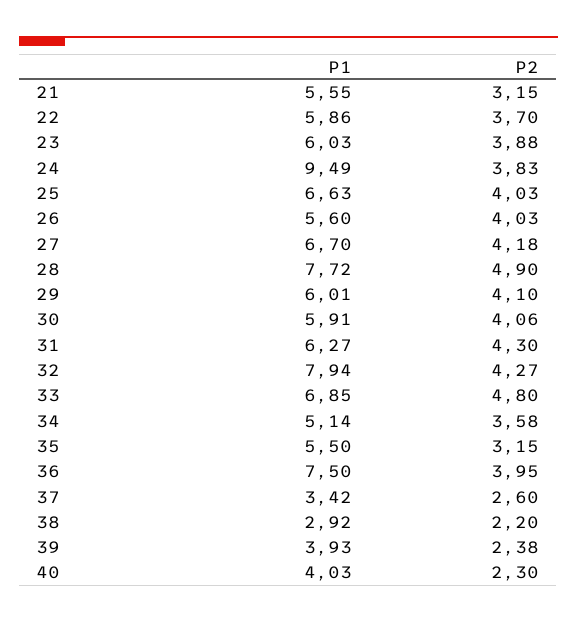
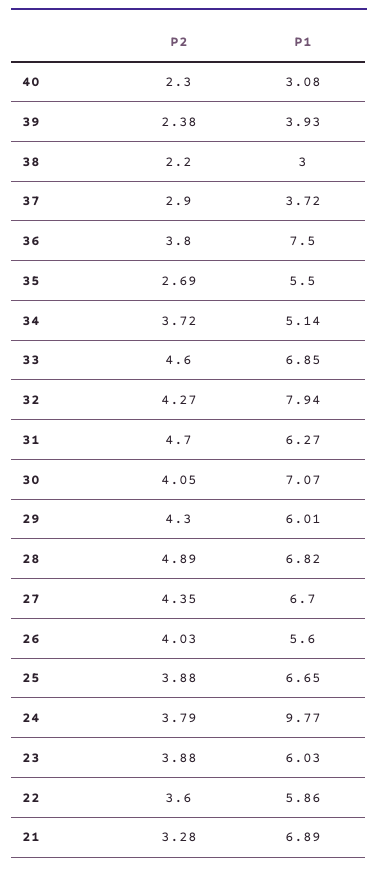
P1, 21: 5.55 -> 6.89
P2, 21: 3.15 -> 3.28
P2, 22: 3.7 -> 3.6
P1, 24: 9.49 -> 9.77
P2, 24: 3.83 -> 3.79
P1, 25: 6.63 -> 6.65
P2, 25: 4.03 -> 3.88
P2, 27: 4.18 -> 4.35
P1, 28: 7.72 -> 6.82
P2, 28: 4.9 -> 4.89
P2, 29: 4.1 -> 4.3
P1, 30: 5.91 -> 7.07
P2, 30: 4.06 -> 4.05
P2, 31: 4.3 -> 4.7
P2, 33: 4.8 -> 4.6
P2, 34: 3.58 -> 3.72
P2, 35: 3.15 -> 2.69
P2, 36: 3.95 -> 3.8
P1, 37: 3.42 -> 3.72
P2, 37: 2.6 -> 2.9
P1, 38: 2.92 -> 3
P1, 40: 4.03 -> 3.08

